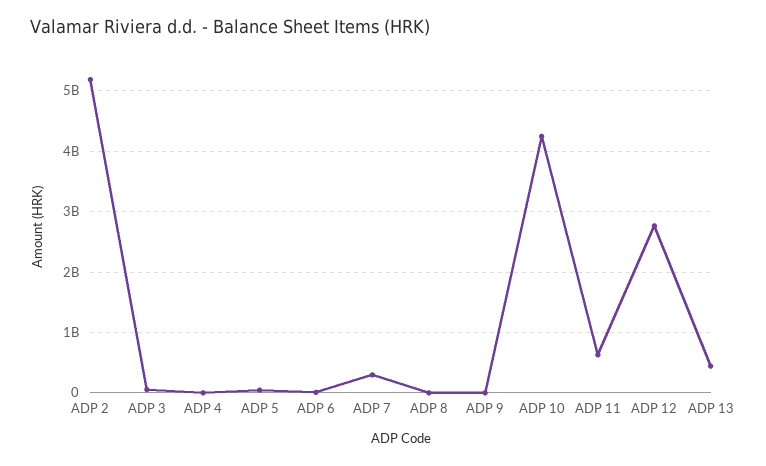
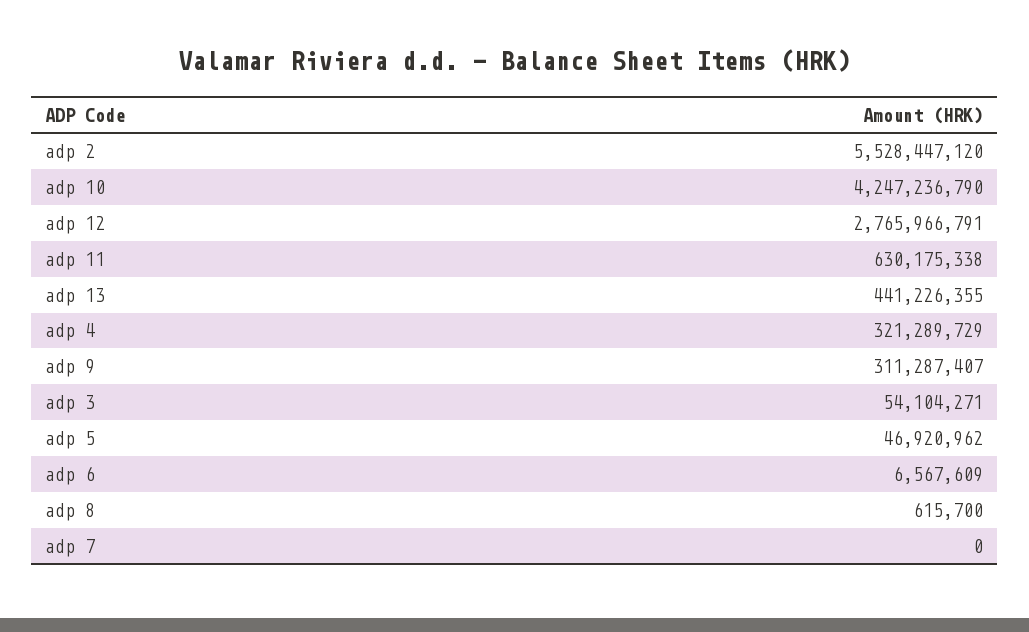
ADP 2: 5200000000 -> 5528447120
ADP 4: 0 -> 321289729
ADP 7: 300000000 -> 0
ADP 9: 0 -> 311287407

